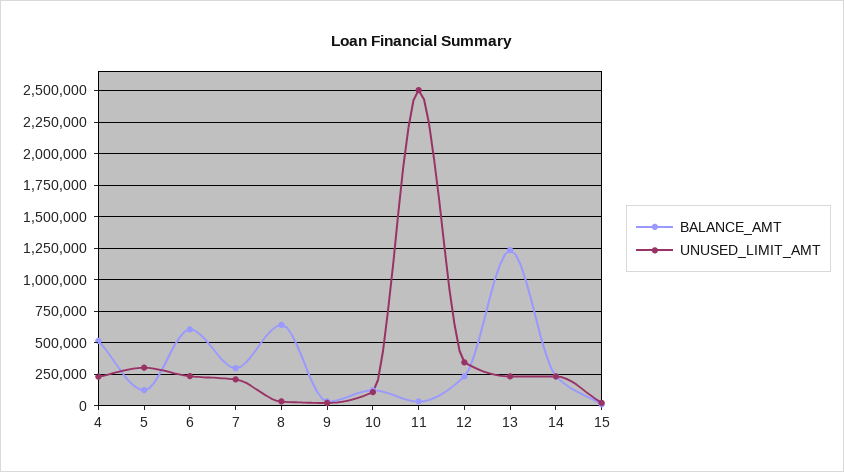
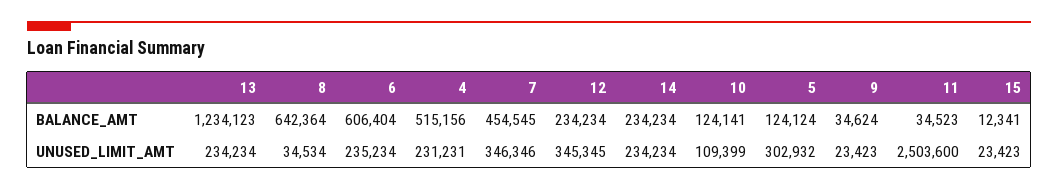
BALANCE_AMT, 7: 300000 -> 454545
UNUSED_LIMIT_AMT, 7: 200000 -> 346346

